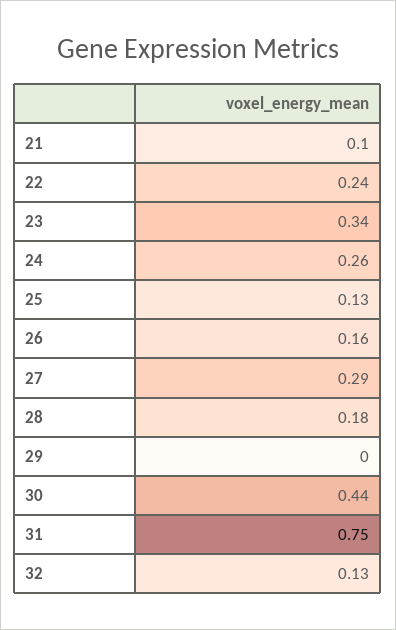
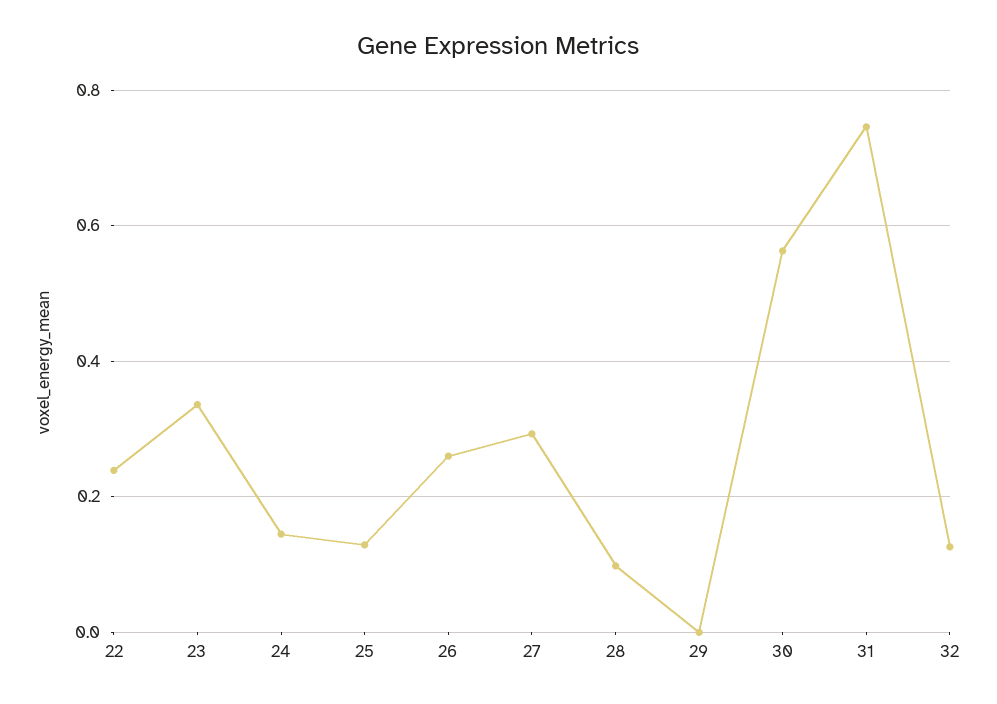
21: 0.1 -> none
24: 0.26 -> 0.14
26: 0.16 -> 0.26
28: 0.18 -> 0.1
30: 0.44 -> 0.56

